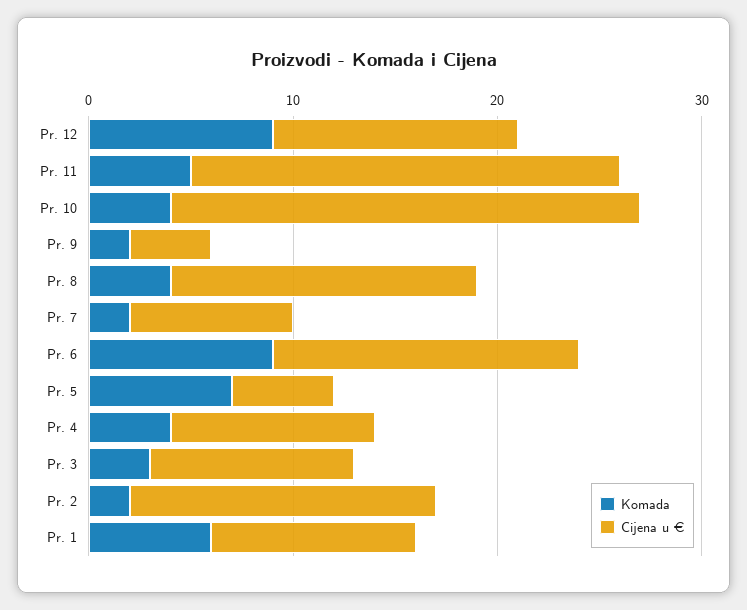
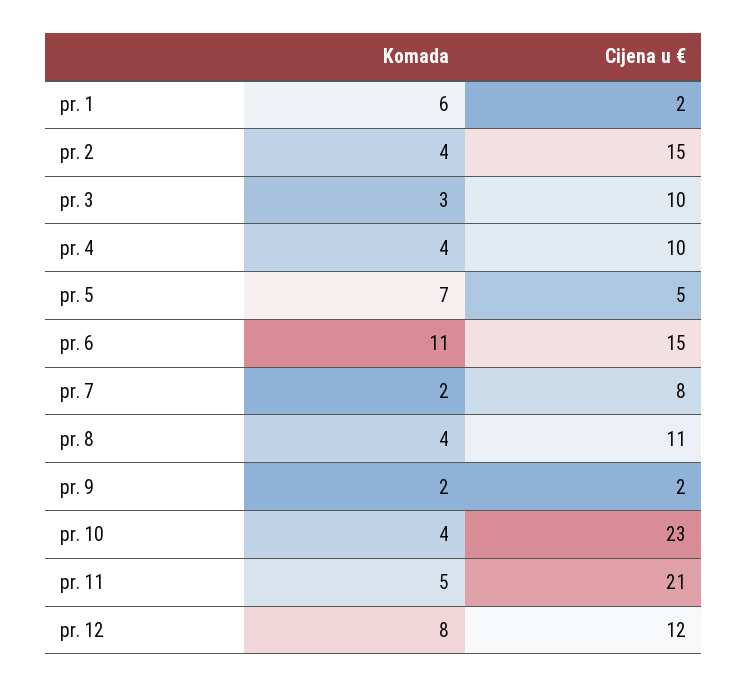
Komada, Pr. 12: 9 -> 8
Cijena u €, Pr. 9: 4 -> 2
Cijena u €, Pr. 8: 15 -> 11
Komada, Pr. 6: 9 -> 11
Komada, Pr. 2: 2 -> 4
Cijena u €, Pr. 1: 10 -> 2

